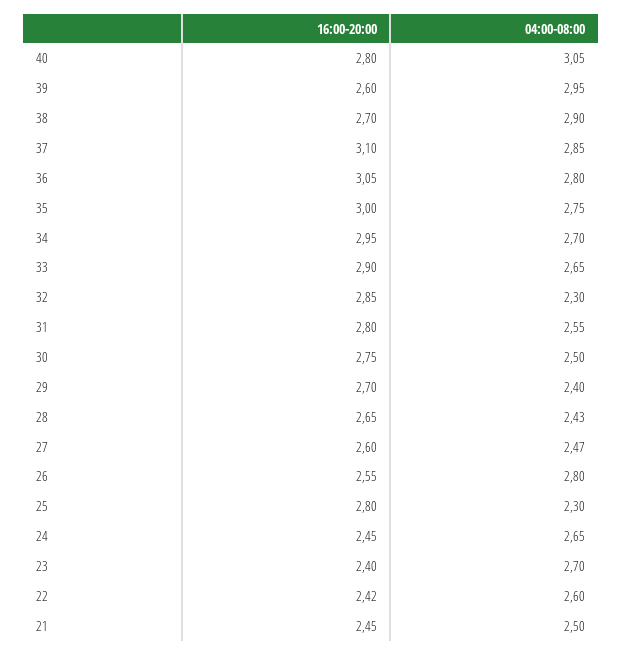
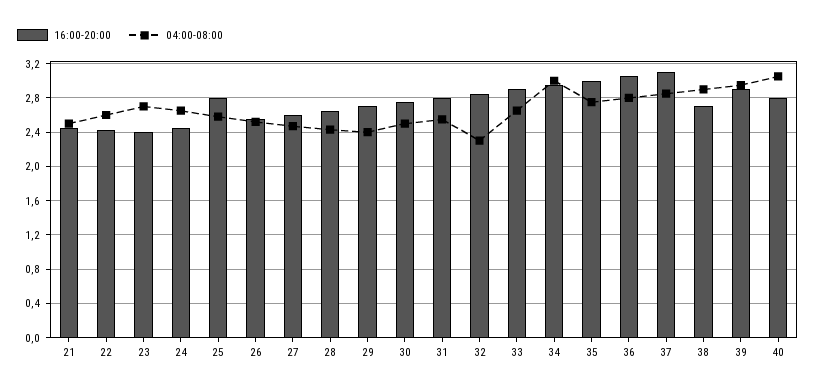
16:00-20:00, 39: 2.6 -> 2.9
04:00-08:00, 34: 2.7 -> 3
04:00-08:00, 26: 2.8 -> 2.5
04:00-08:00, 25: 2.3 -> 2.6

